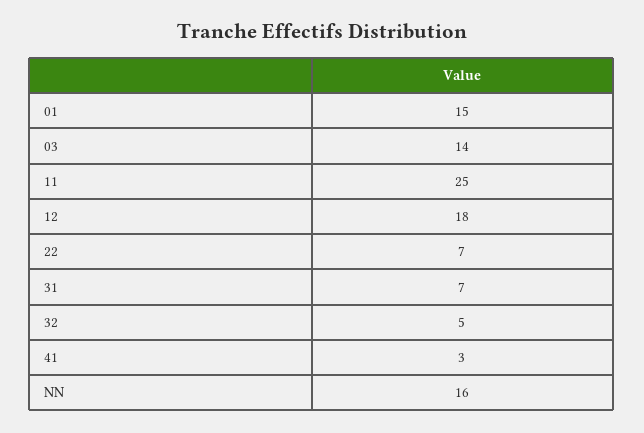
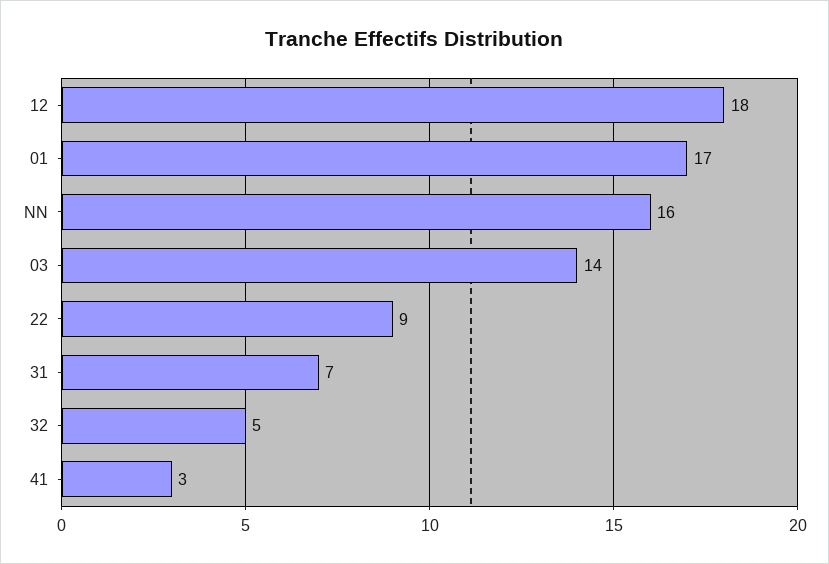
01: 15 -> 17
11: 25 -> none
22: 7 -> 9

